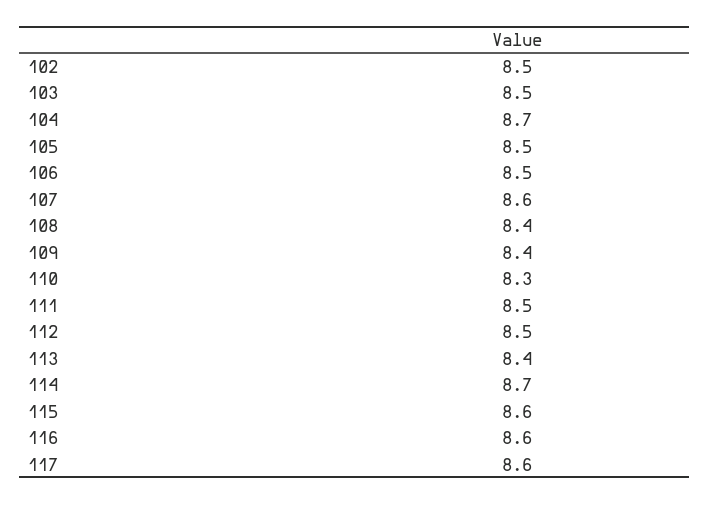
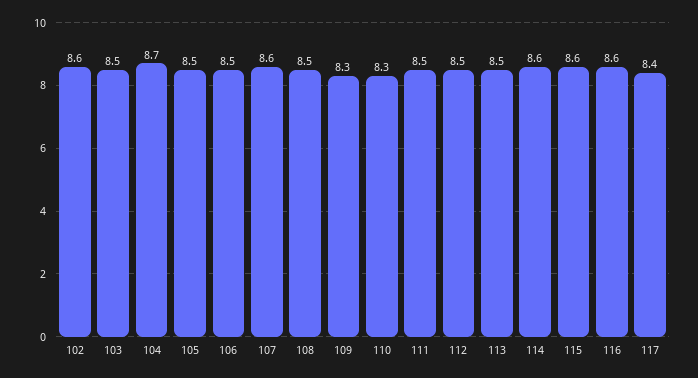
102: 8.5 -> 8.6
108: 8.4 -> 8.5
109: 8.4 -> 8.3
113: 8.4 -> 8.5
114: 8.7 -> 8.6
117: 8.6 -> 8.4

